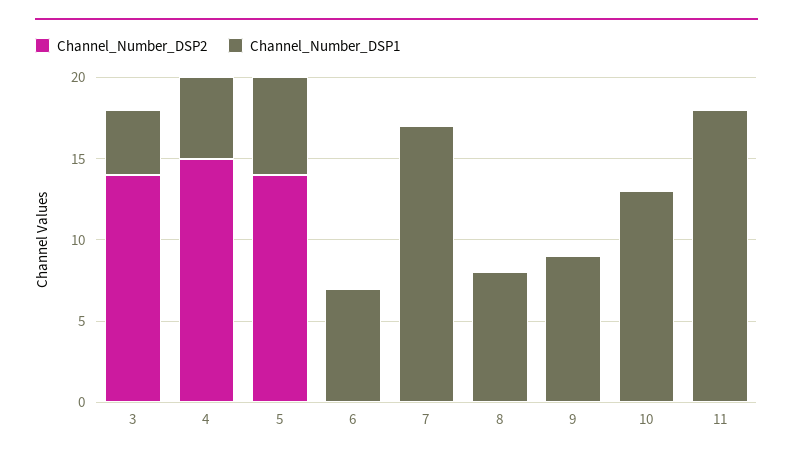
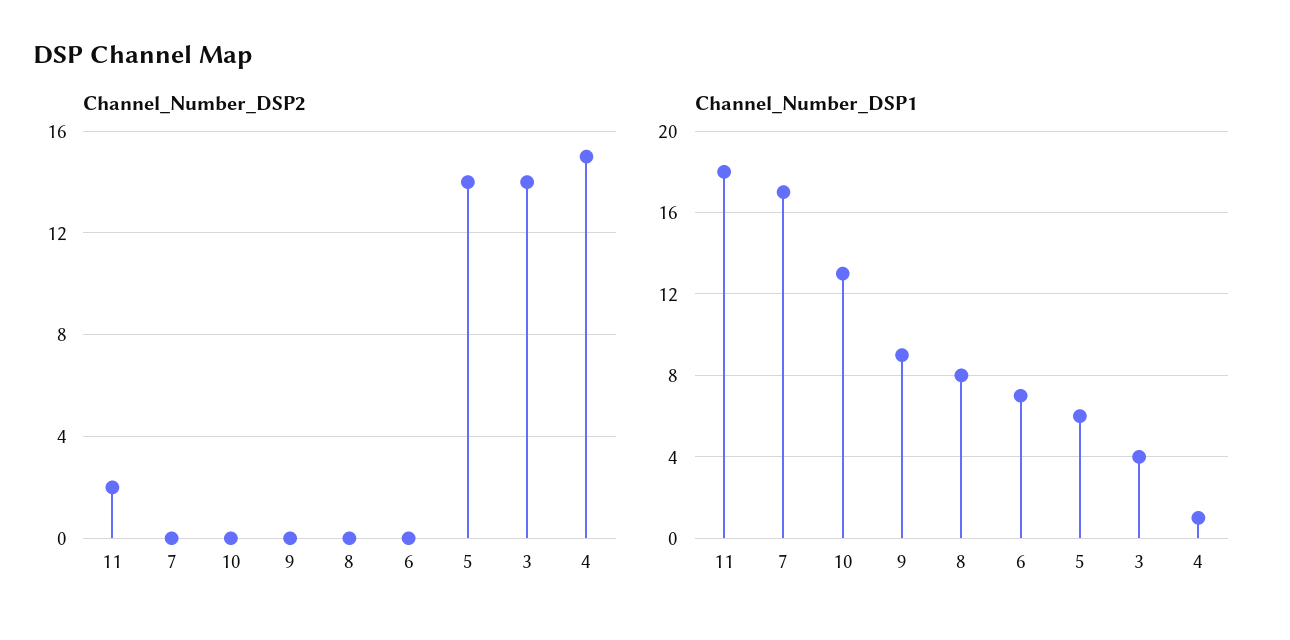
Channel_Number_DSP1, 4: 5 -> 1
Channel_Number_DSP2, 11: 0 -> 2

